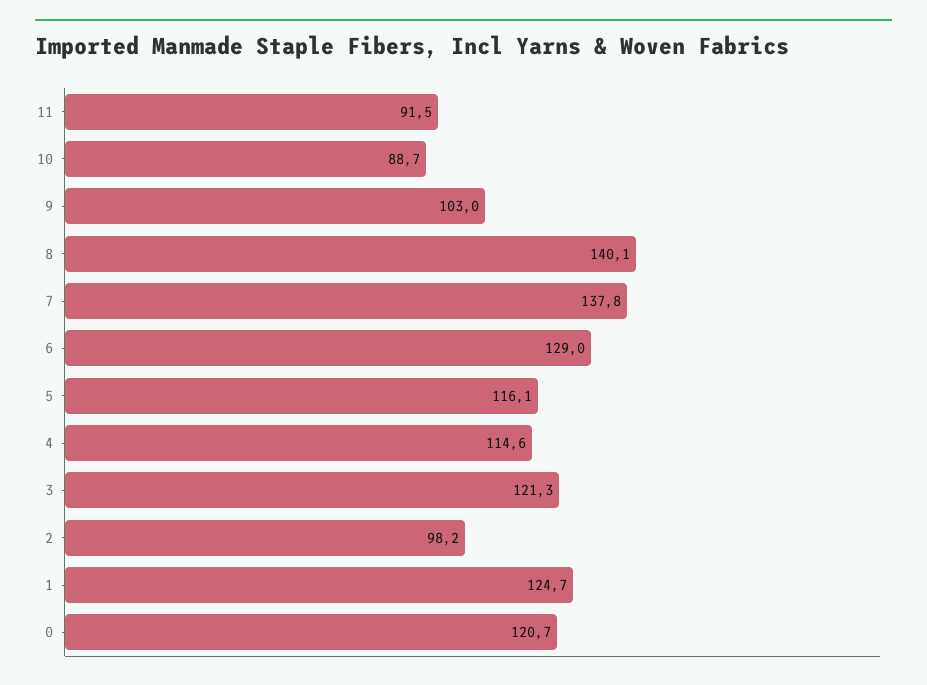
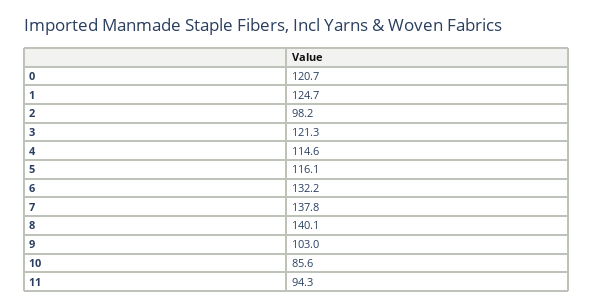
11: 91.5 -> 94.3
10: 88.7 -> 85.6
6: 129 -> 132.2

